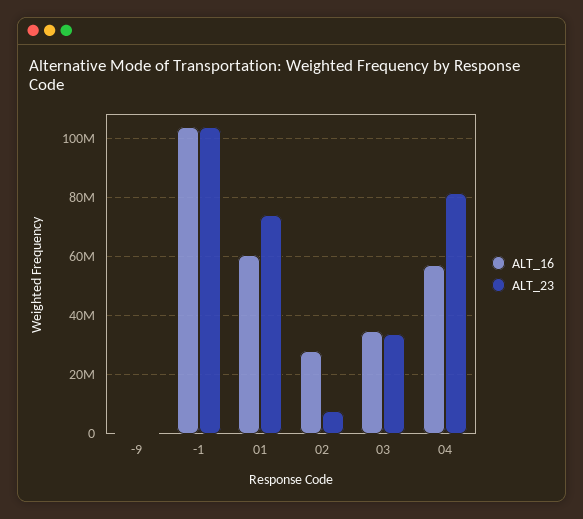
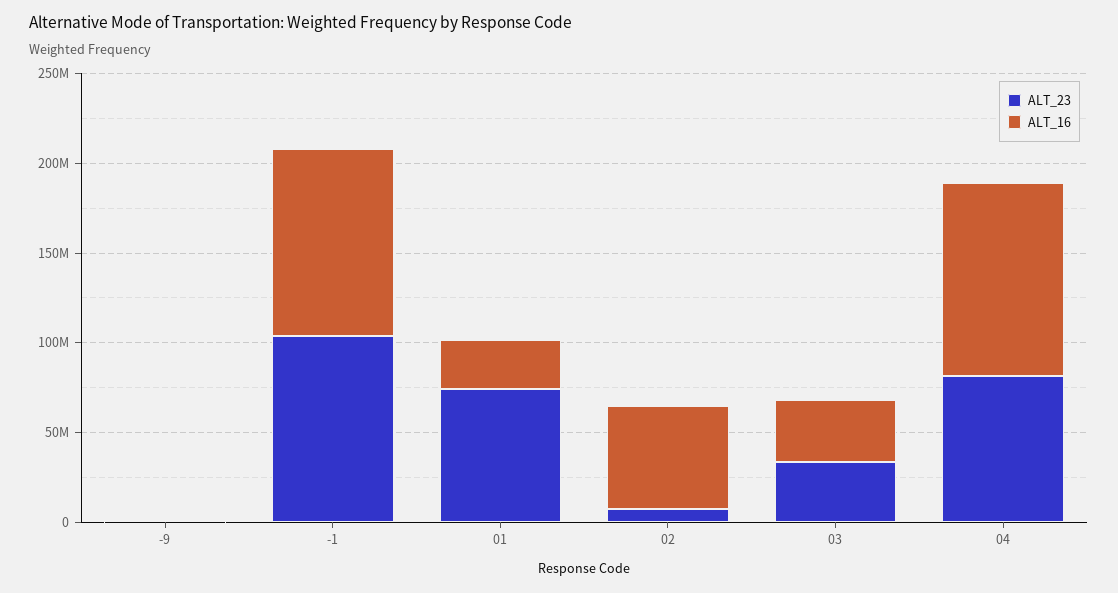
ALT_16, 01: 60000000 -> 30000000
ALT_16, 02: 27500000 -> 60000000
ALT_16, 04: 57500000 -> 110000000

